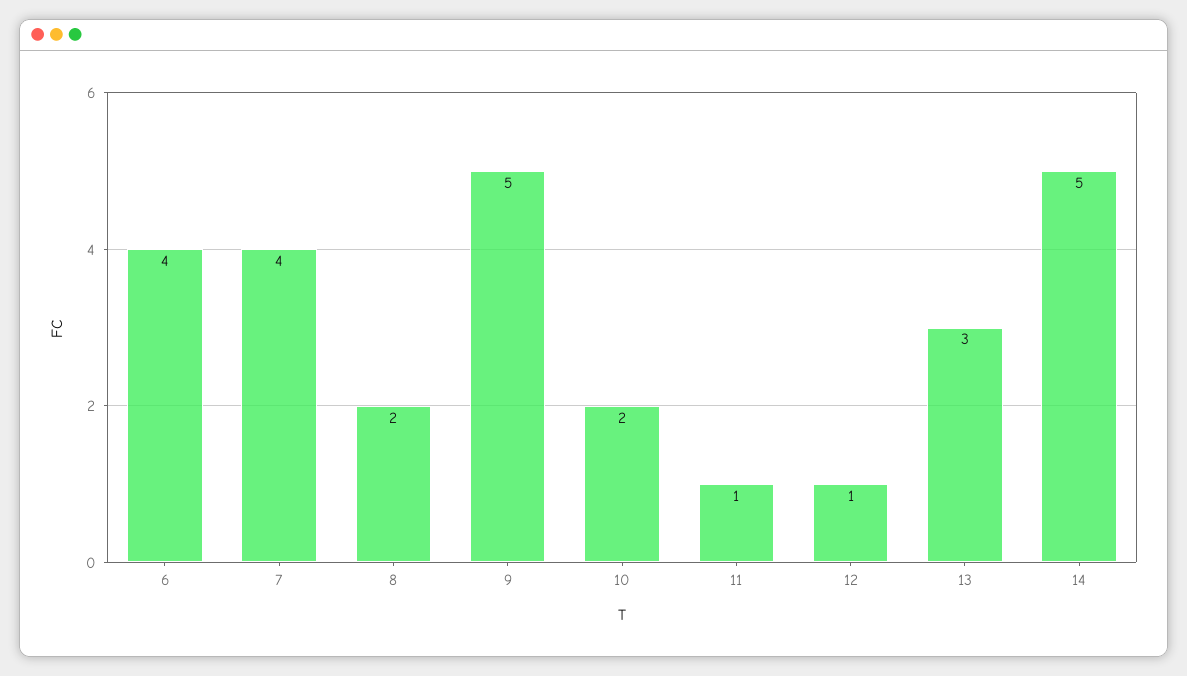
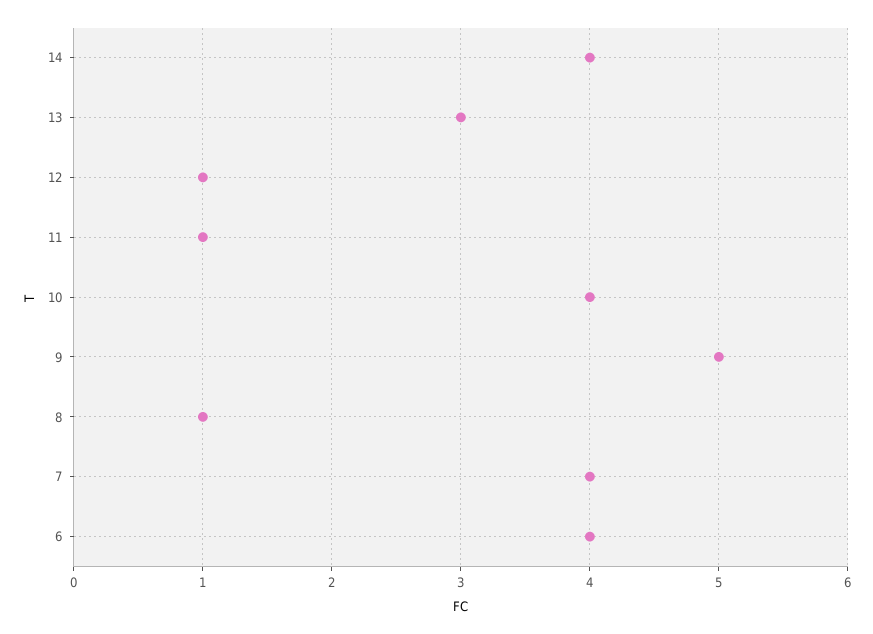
8: 2 -> 1
10: 2 -> 4
14: 5 -> 4

